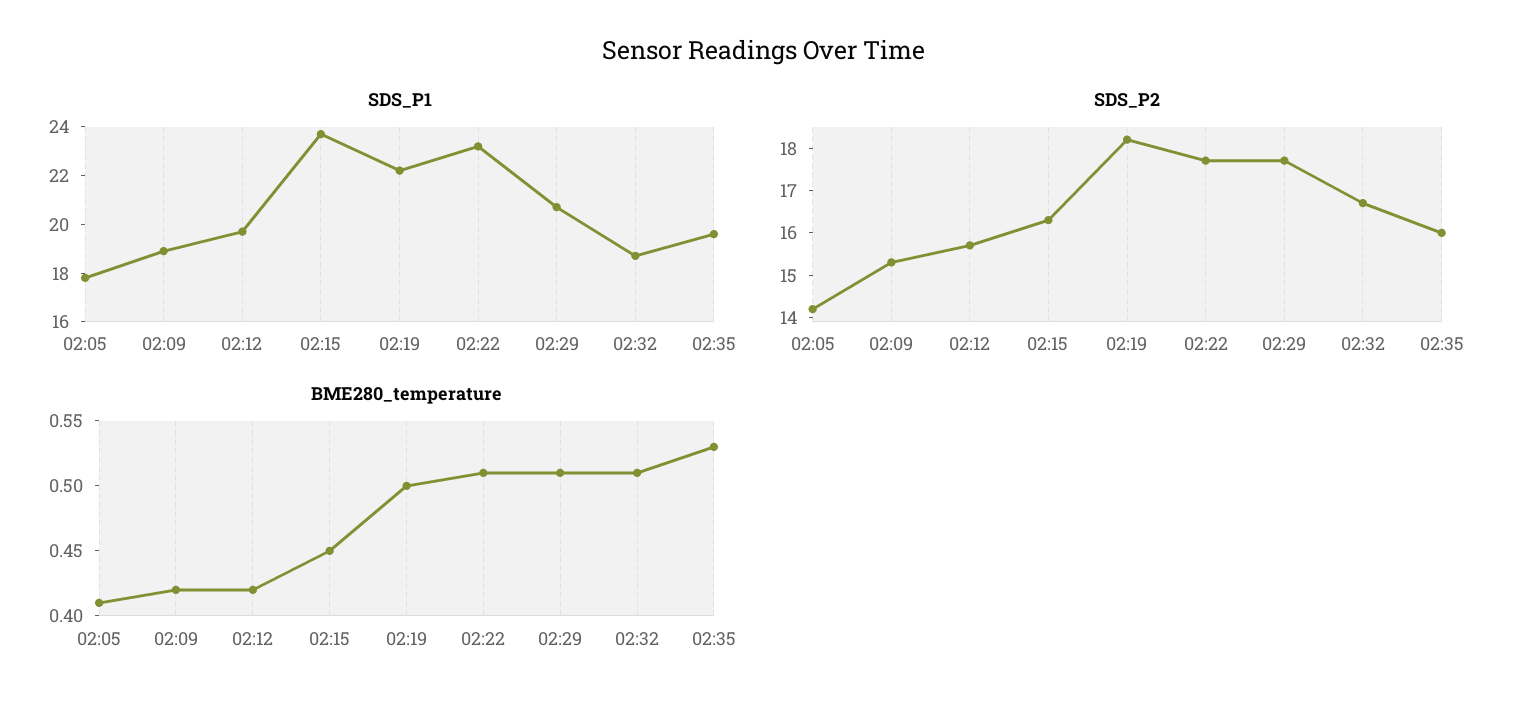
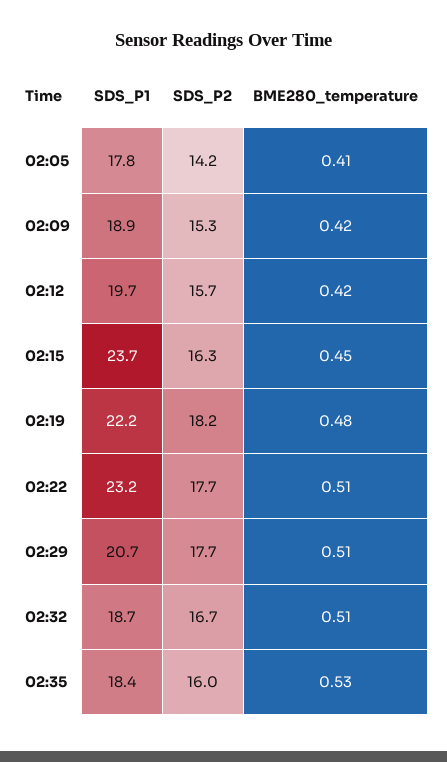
SDS_P1, 02:35: 19.5 -> 18.4
BME280_temperature, 02:19: 0.5 -> 0.48

